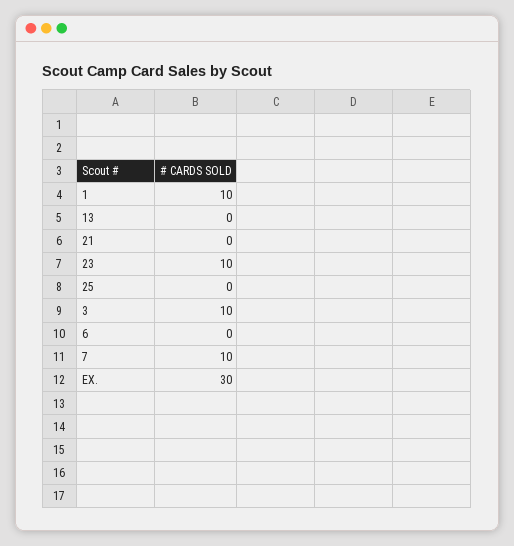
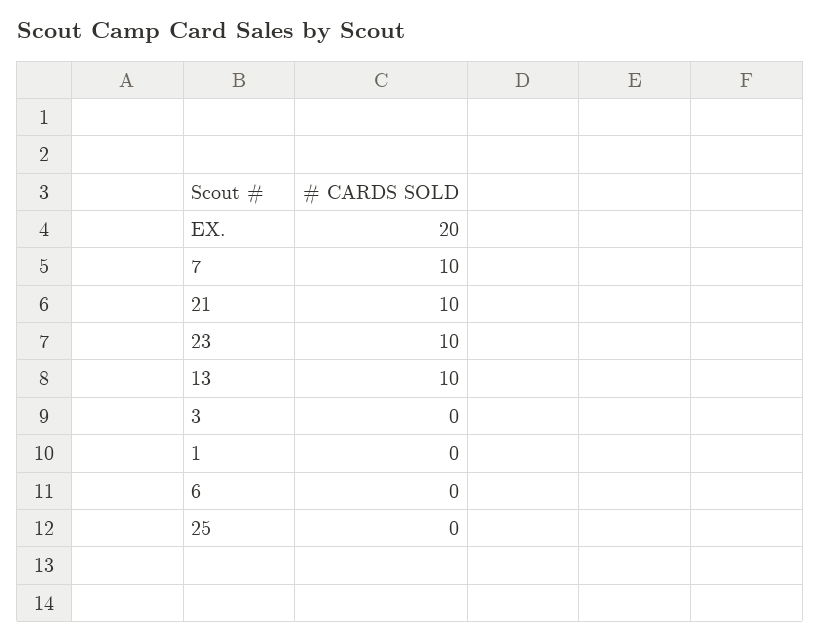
1: 10 -> 0
13: 0 -> 10
21: 0 -> 10
3: 10 -> 0
EX.: 30 -> 20

